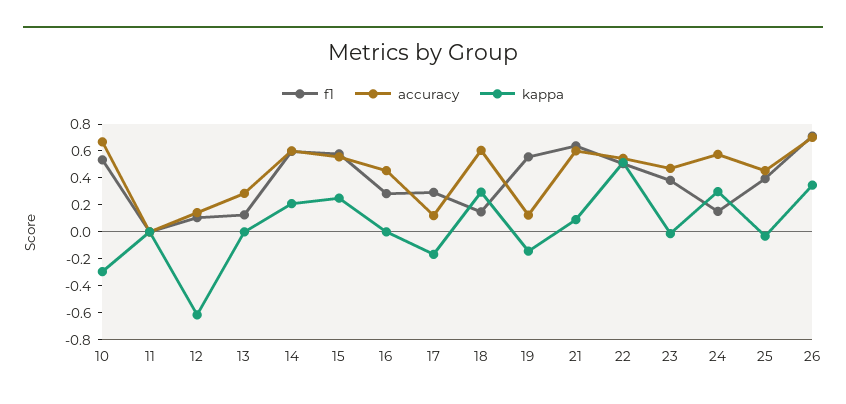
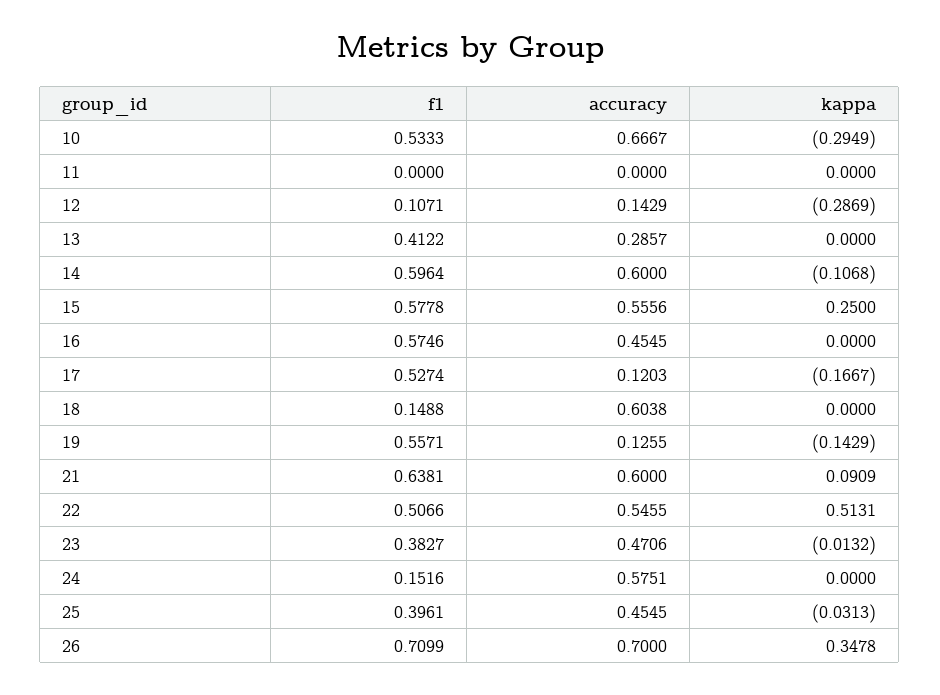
kappa, 12: -0.6 -> -0.2869
f1, 13: 0.1 -> 0.4122
kappa, 14: 0.2 -> -0.1068
f1, 16: 0.3 -> 0.5746
f1, 17: 0.3 -> 0.5274
kappa, 18: 0.3 -> 0
kappa, 24: 0.3 -> 0

